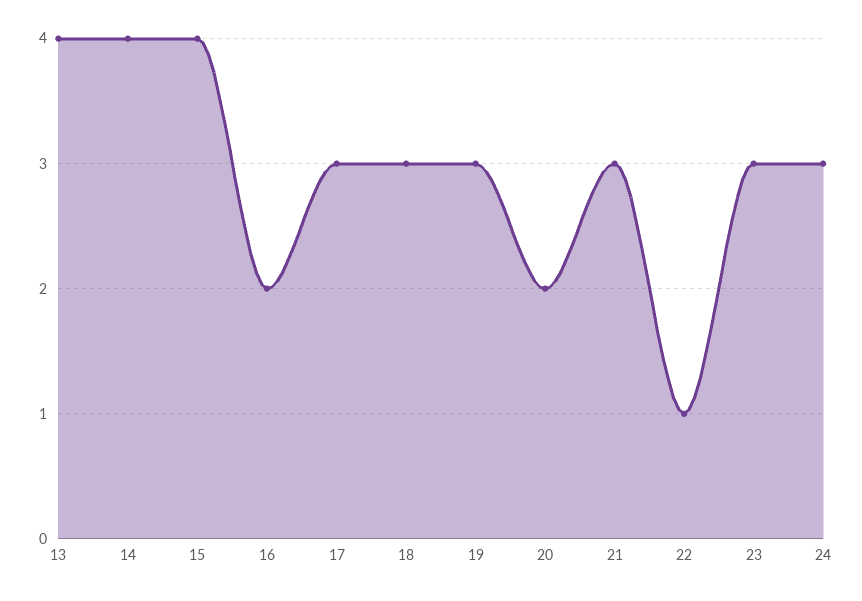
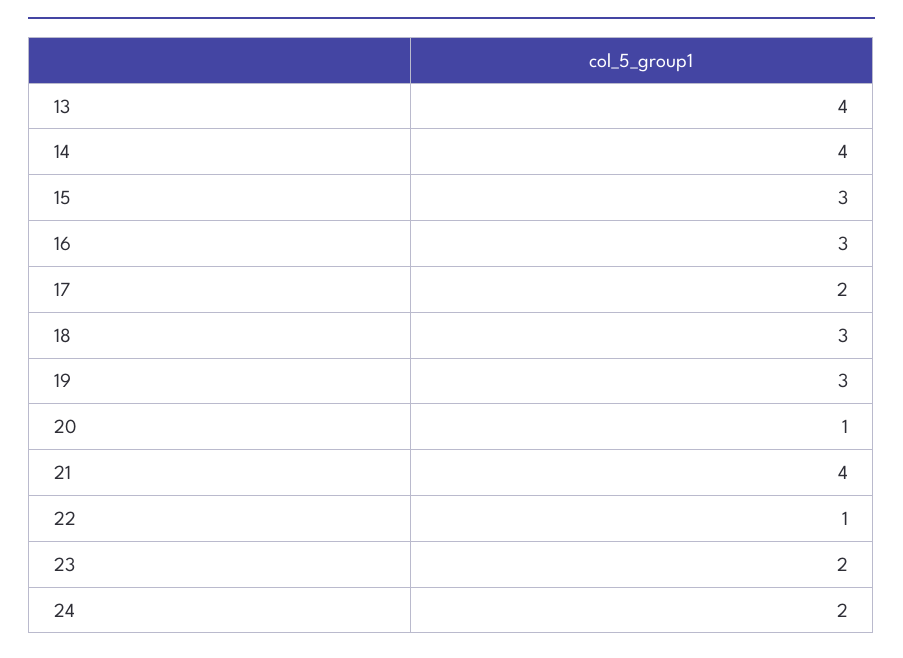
15: 4 -> 3
16: 2 -> 3
17: 3 -> 2
20: 2 -> 1
21: 3 -> 4
23: 3 -> 2
24: 3 -> 2

